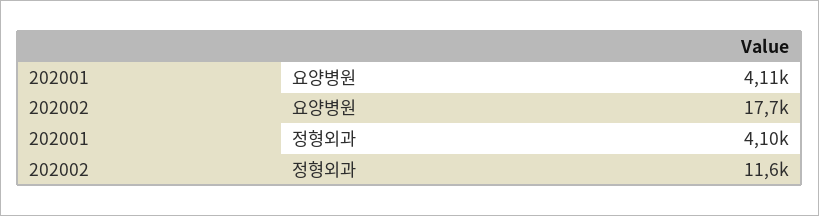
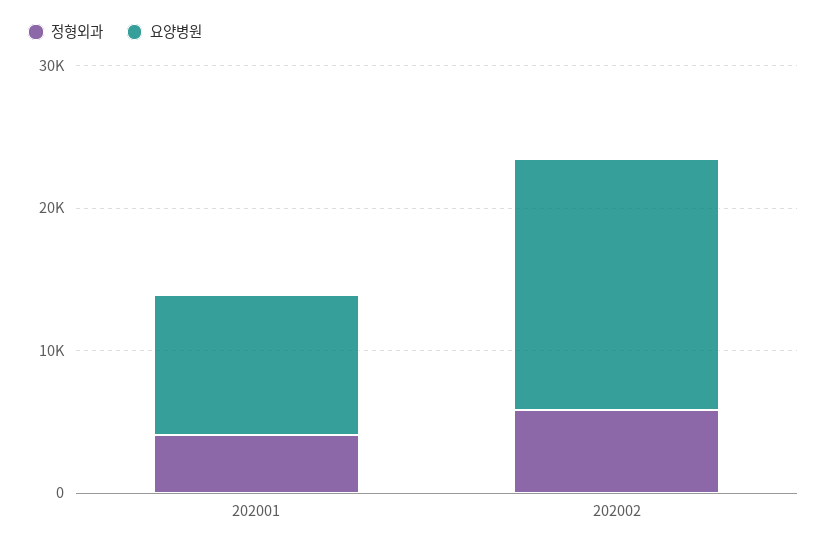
요양병원, 202001: 4110 -> 10000
정형외과, 202002: 11600 -> 6000

